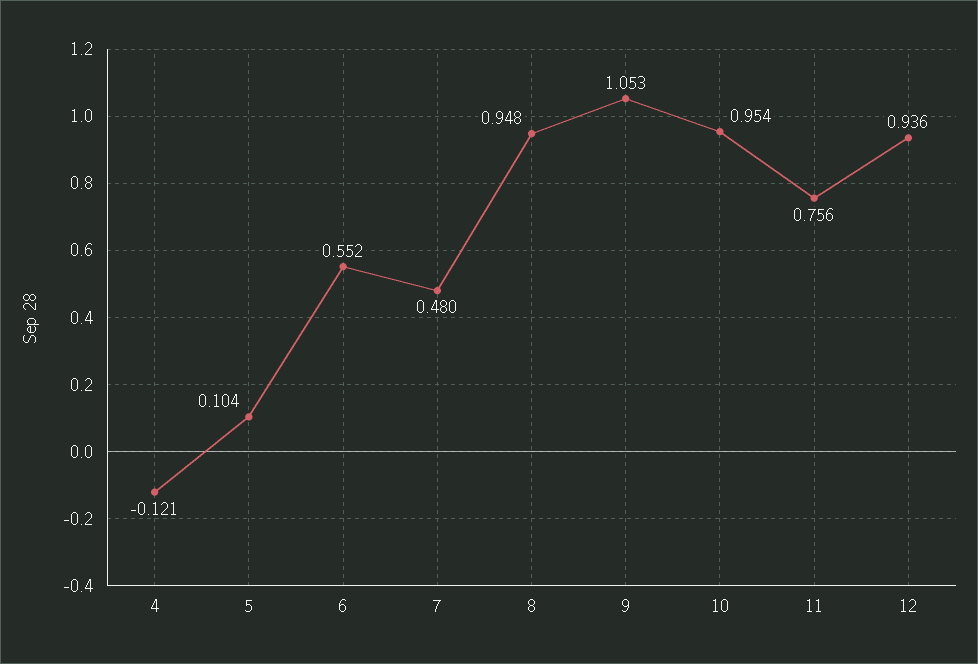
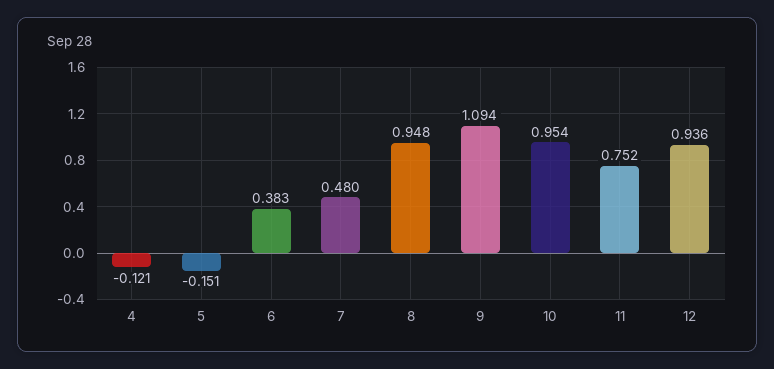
5: 0.104 -> -0.151
6: 0.552 -> 0.383
9: 1.053 -> 1.094
11: 0.756 -> 0.752

